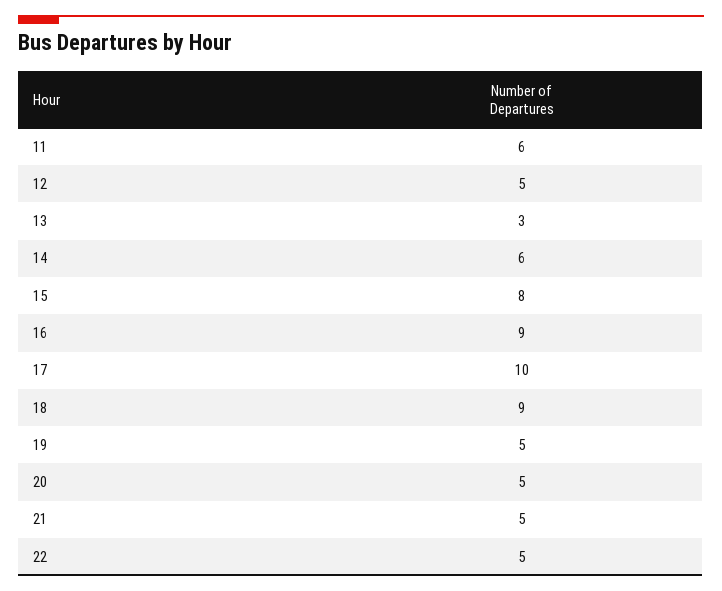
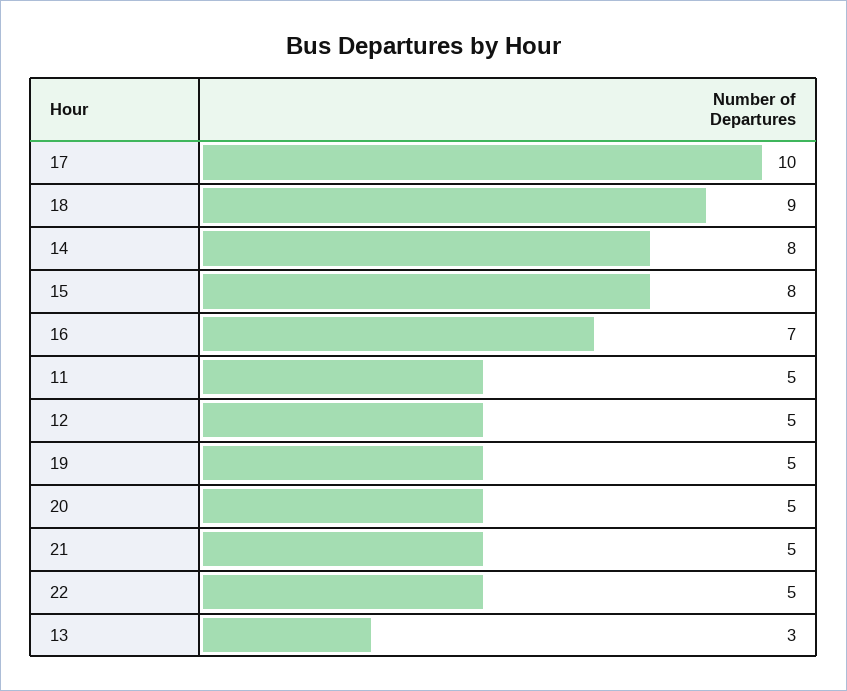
11: 6 -> 5
14: 6 -> 8
16: 9 -> 7

